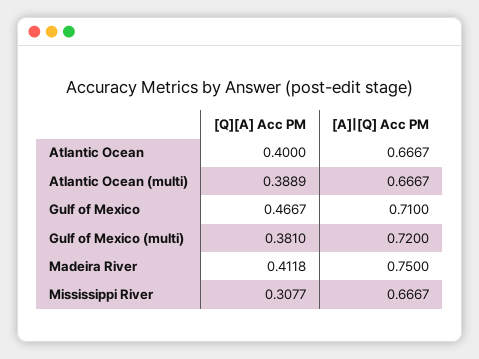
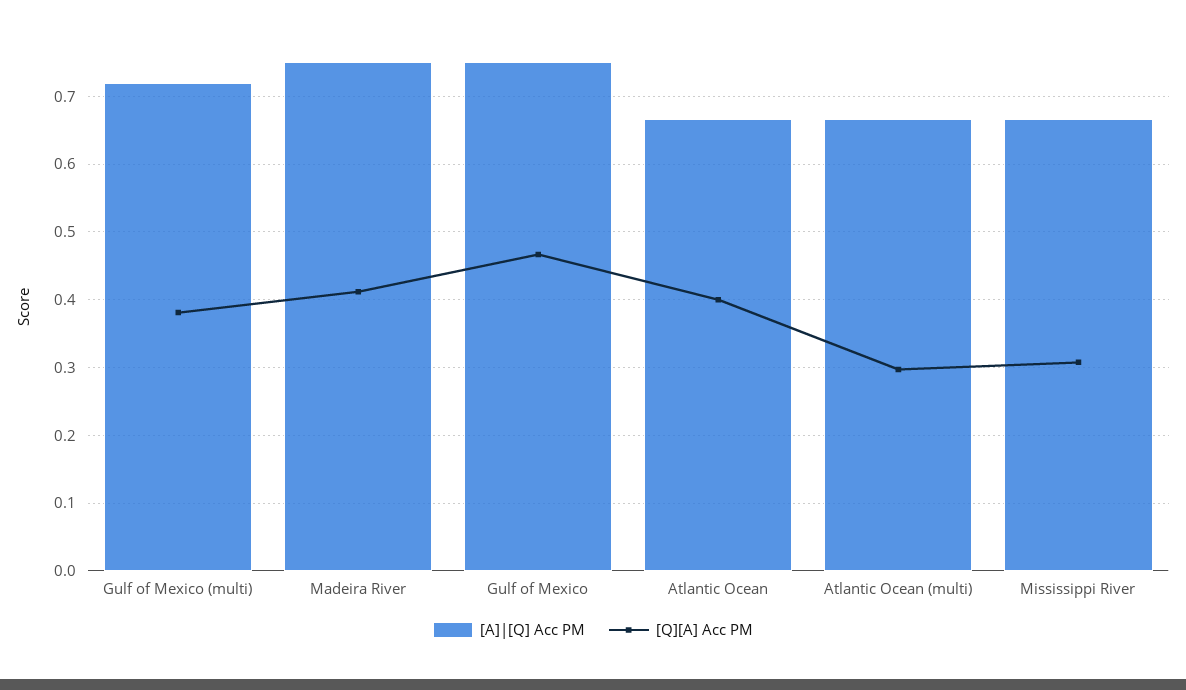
[Q][A] Acc PM, Atlantic Ocean (multi): 0.3889 -> 0.3
[A]|[Q] Acc PM, Gulf of Mexico: 0.71 -> 0.75

